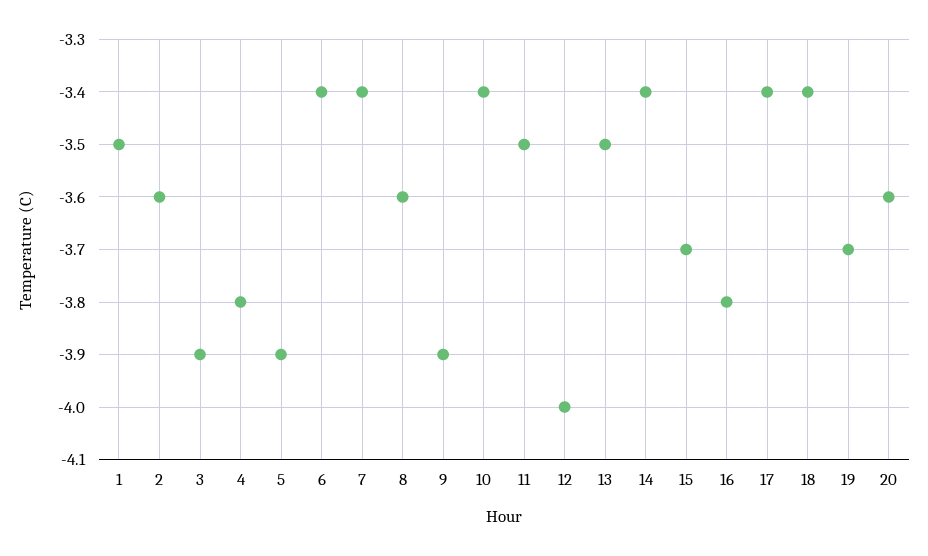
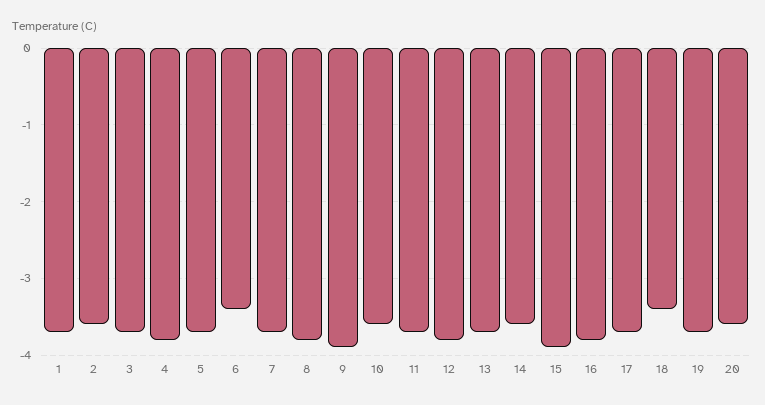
1: -3.5 -> -3.7
3: -3.9 -> -3.7
5: -3.9 -> -3.7
7: -3.4 -> -3.7
8: -3.6 -> -3.8
10: -3.4 -> -3.6
11: -3.5 -> -3.7
12: -4 -> -3.8
13: -3.5 -> -3.7
14: -3.4 -> -3.6
15: -3.7 -> -3.9
17: -3.4 -> -3.7

